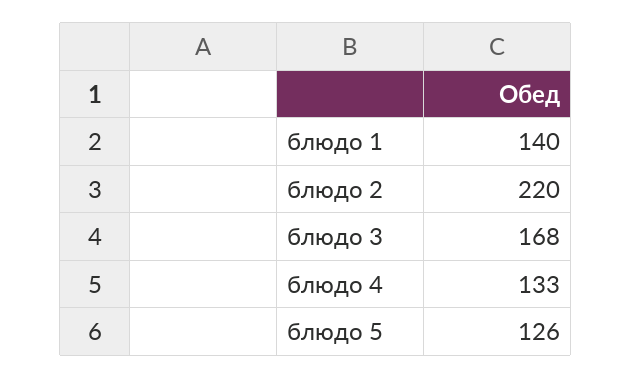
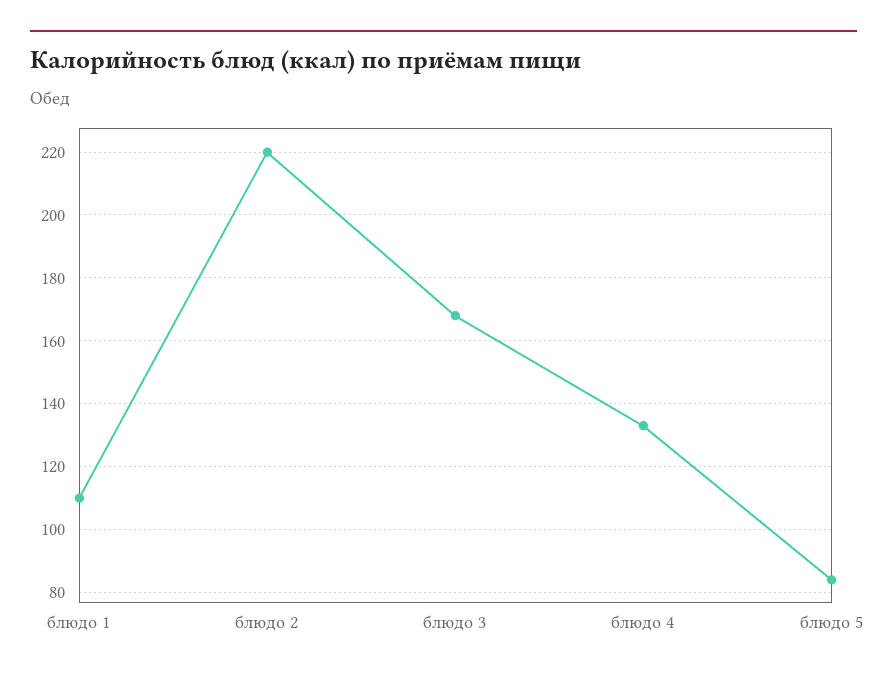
блюдо 1: 140 -> 110
блюдо 5: 126 -> 85

